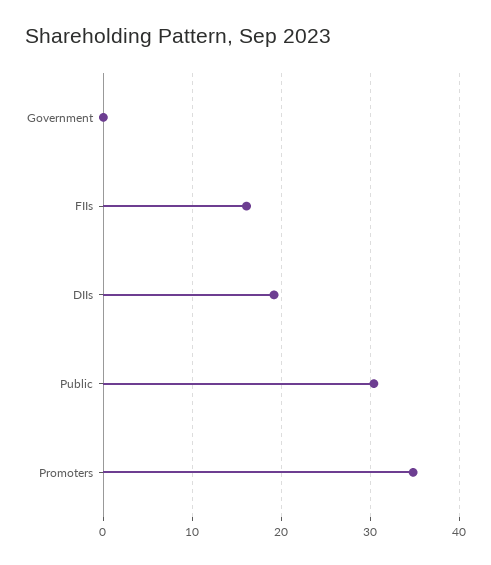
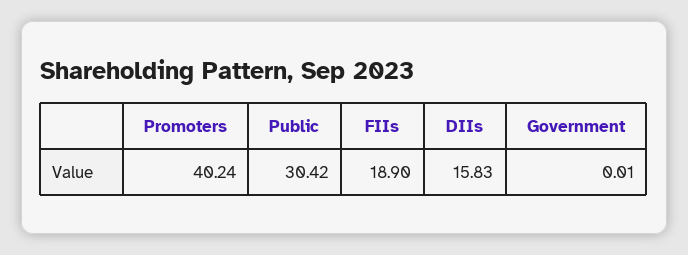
FIIs: 16 -> 18.9
DIIs: 19 -> 15.83
Promoters: 35 -> 40.24

